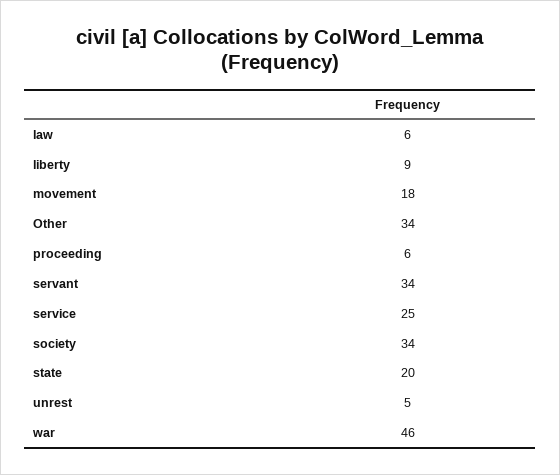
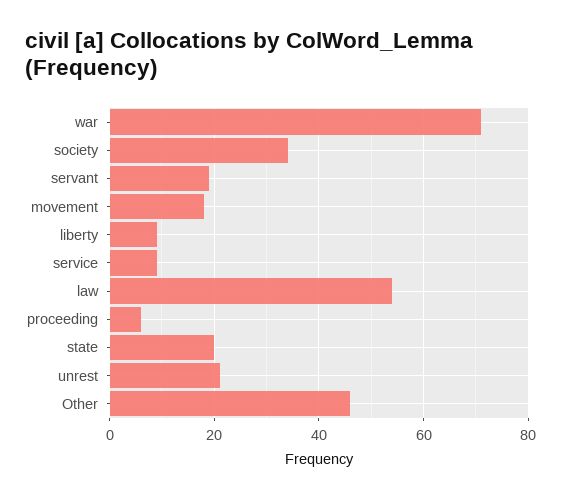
law: 6 -> 55
Other: 34 -> 45
servant: 34 -> 20
service: 25 -> 10
unrest: 5 -> 20
war: 46 -> 70

